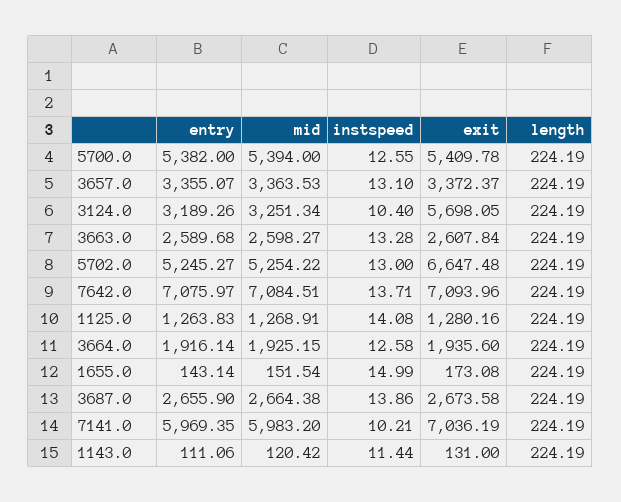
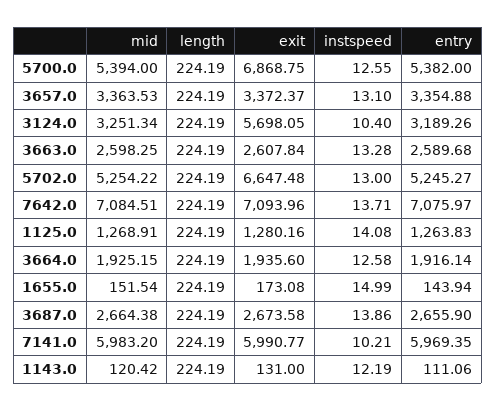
exit, 5700.0: 5409.78 -> 6868.75
entry, 3657.0: 3355.07 -> 3354.88
mid, 3663.0: 2598.27 -> 2598.25
entry, 1655.0: 143.14 -> 143.94
exit, 7141.0: 7036.19 -> 5990.77
instspeed, 1143.0: 11.44 -> 12.19

